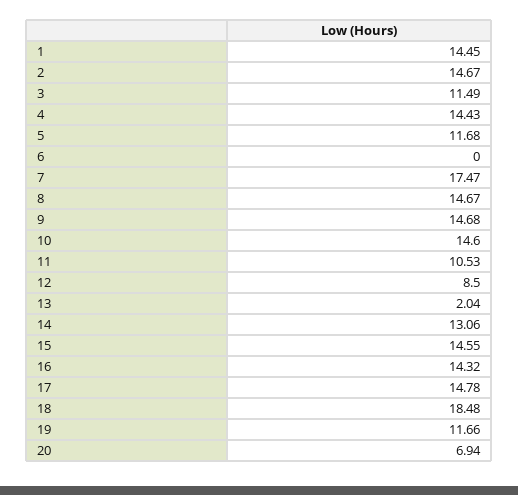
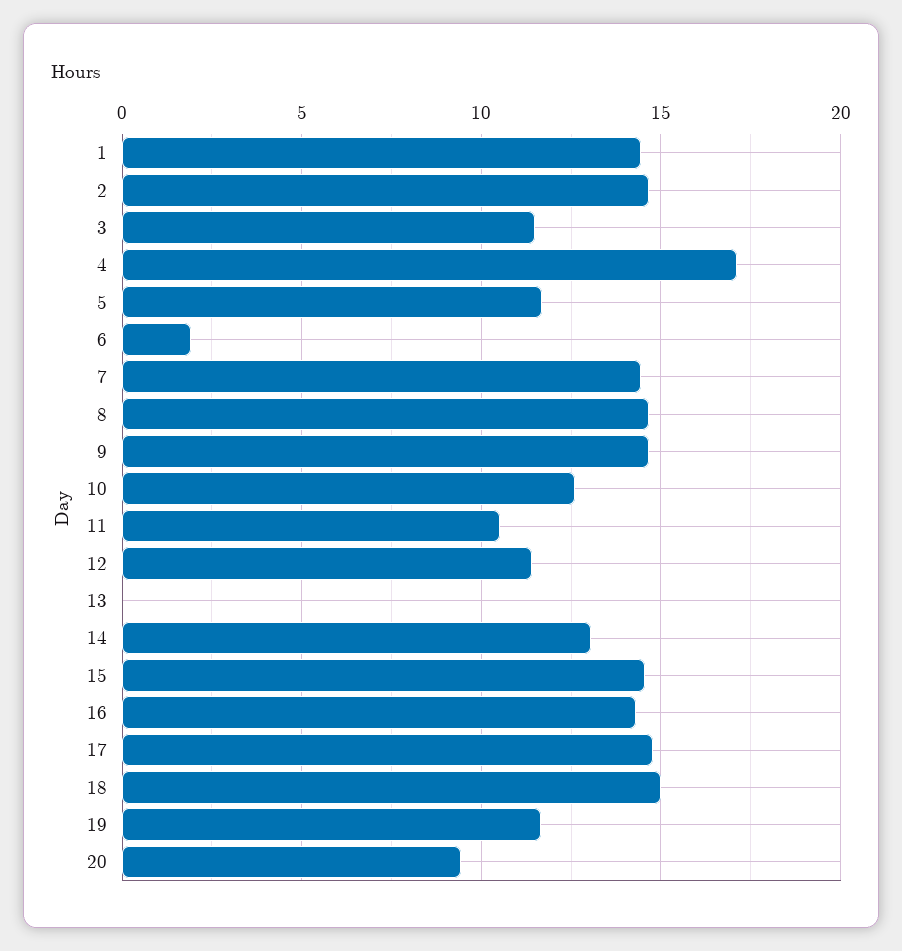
4: 14.43 -> 17
6: 0 -> 2
7: 17.47 -> 14.5
10: 14.6 -> 12.5
12: 8.5 -> 11.5
13: 2.04 -> 0
18: 18.48 -> 15
20: 6.94 -> 9.5

